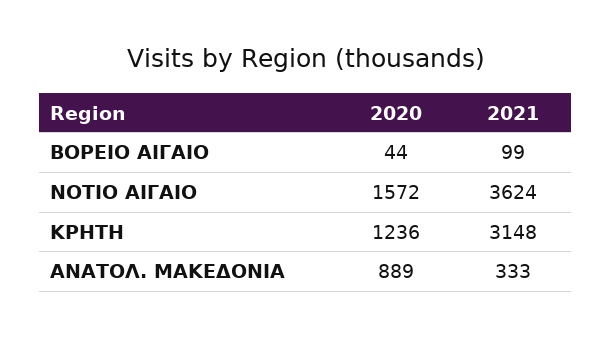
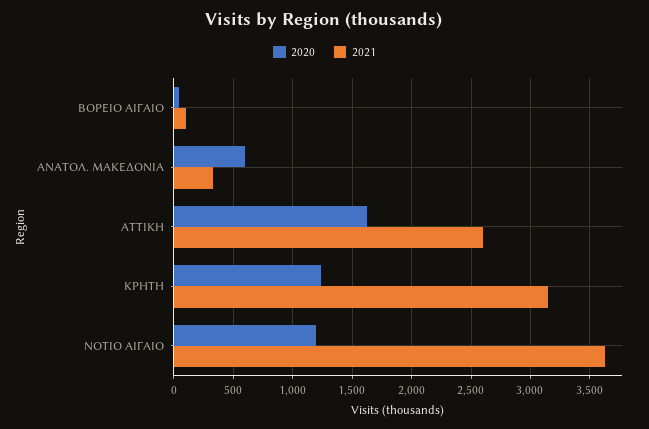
2020, ΝΟΤΙΟ ΑΙΓΑΙΟ: 1572 -> 1200
2020, ΑΝΑΤΟΛ. ΜΑΚΕΔΟΝΙΑ: 889 -> 600
2020, ΑΤΤΙΚΗ: none -> 1600
2021, ΑΤΤΙΚΗ: none -> 2600

